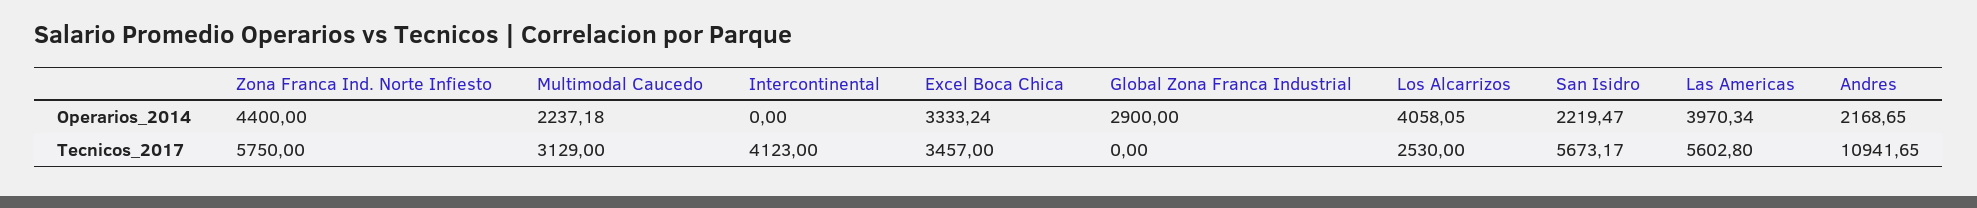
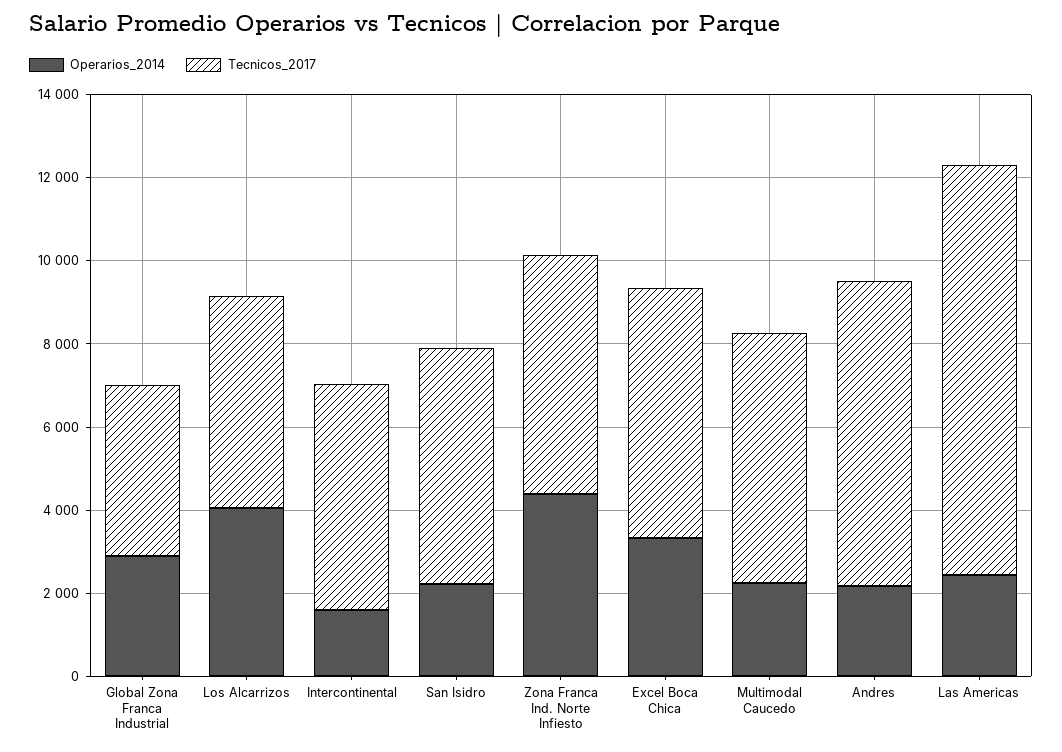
Operarios_2014, Intercontinental: 0 -> 1500
Operarios_2014, Las Americas: 3970.34 -> 2500
Tecnicos_2017, Multimodal Caucedo: 3129 -> 6000
Tecnicos_2017, Intercontinental: 4123 -> 5500
Tecnicos_2017, Excel Boca Chica: 3457 -> 6000
Tecnicos_2017, Global Zona Franca Industrial: 0 -> 4000
Tecnicos_2017, Los Alcarrizos: 2530 -> 5000
Tecnicos_2017, Las Americas: 5602.8 -> 10000
Tecnicos_2017, Andres: 10941.65 -> 7500

